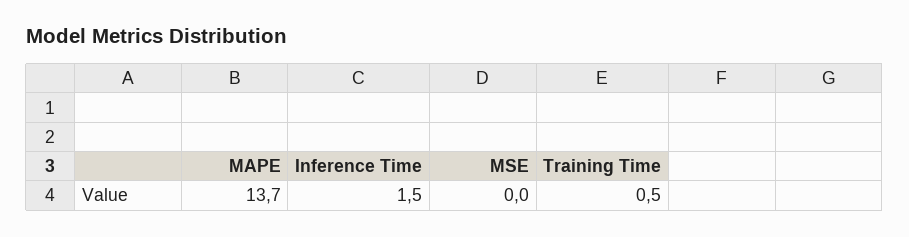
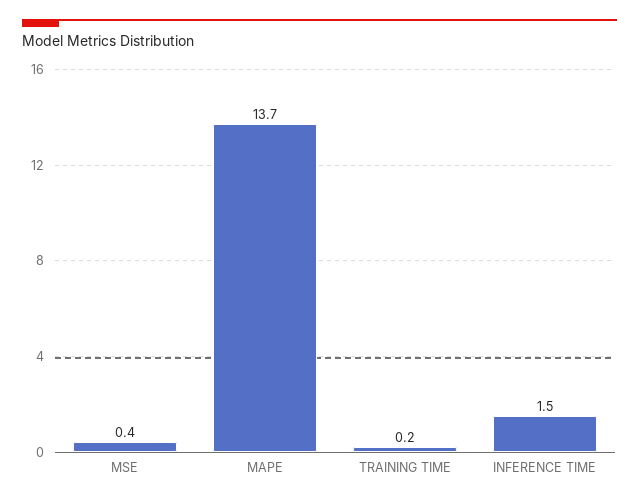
MSE: 0 -> 0.4
Training Time: 0.5 -> 0.2

